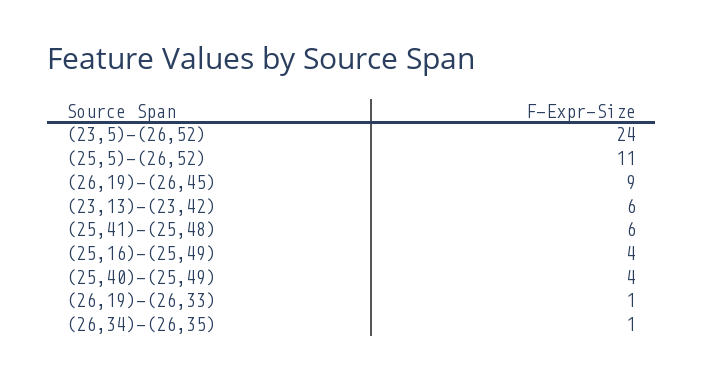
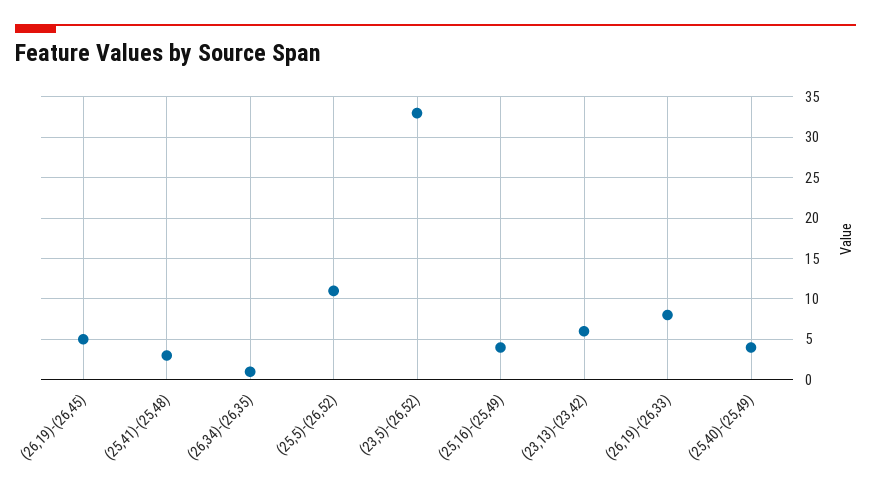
(23,5)-(26,52): 24 -> 33
(26,19)-(26,45): 9 -> 5
(25,41)-(25,48): 6 -> 3
(26,19)-(26,33): 1 -> 8

